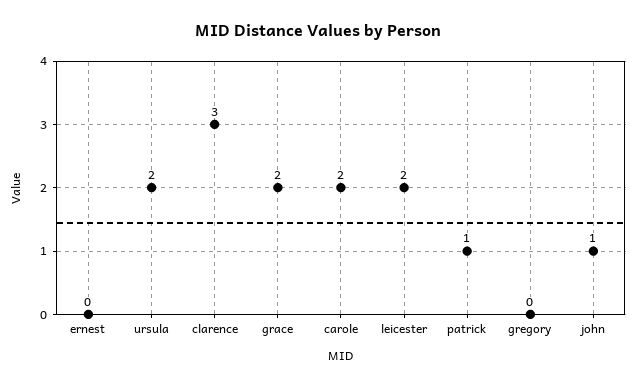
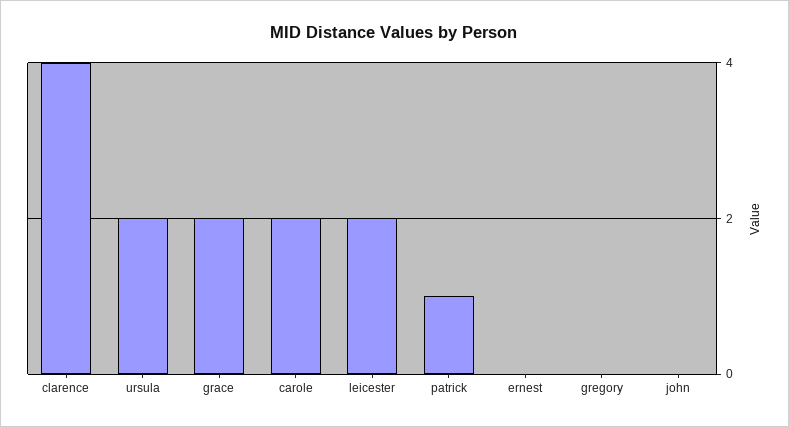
clarence: 3 -> 4
john: 1 -> 0

